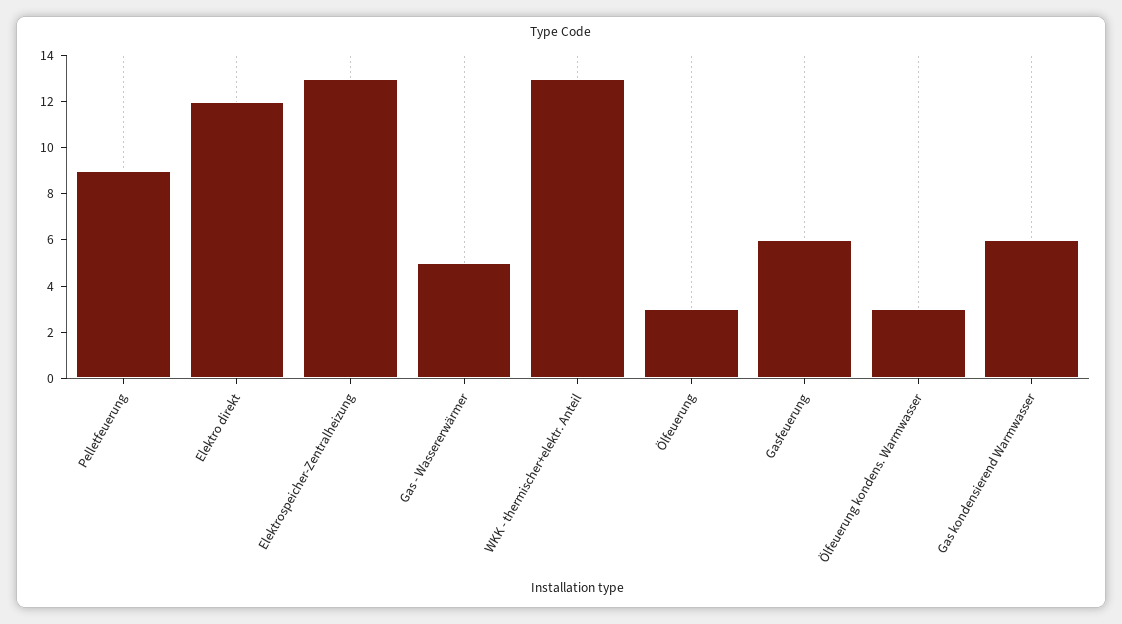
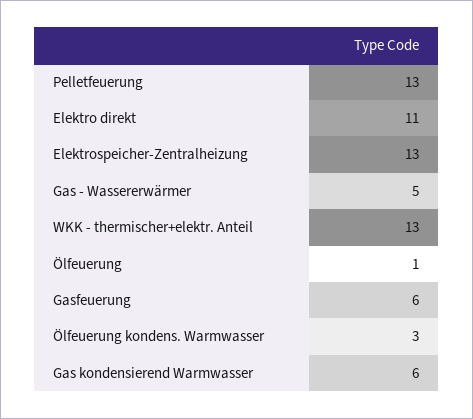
Pelletfeuerung: 9 -> 13
Elektro direkt: 12 -> 11
Ölfeuerung: 3 -> 1

